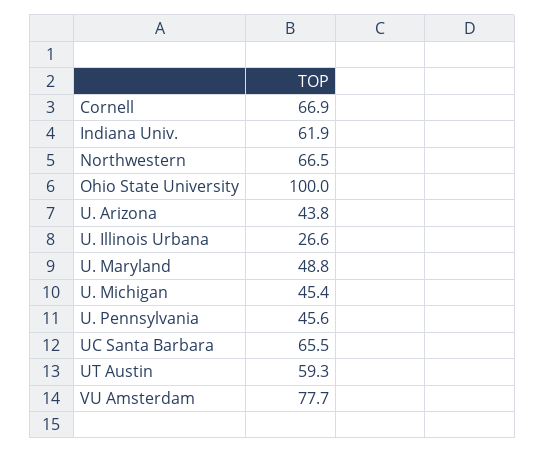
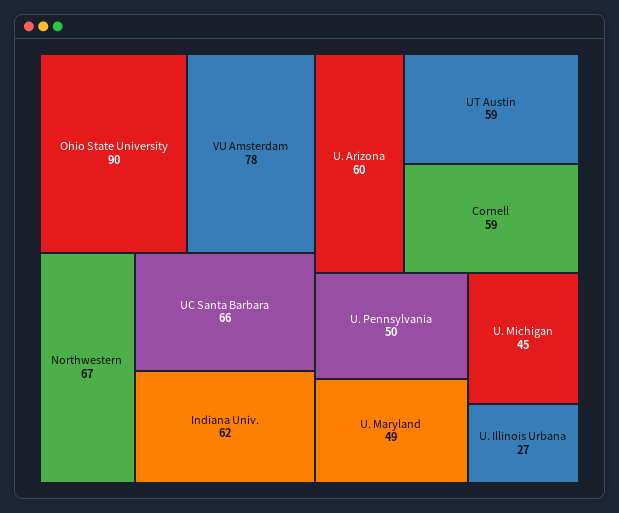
Cornell: 66.9 -> 59
Ohio State University: 100 -> 90
U. Arizona: 43.8 -> 60
U. Pennsylvania: 45.6 -> 50

